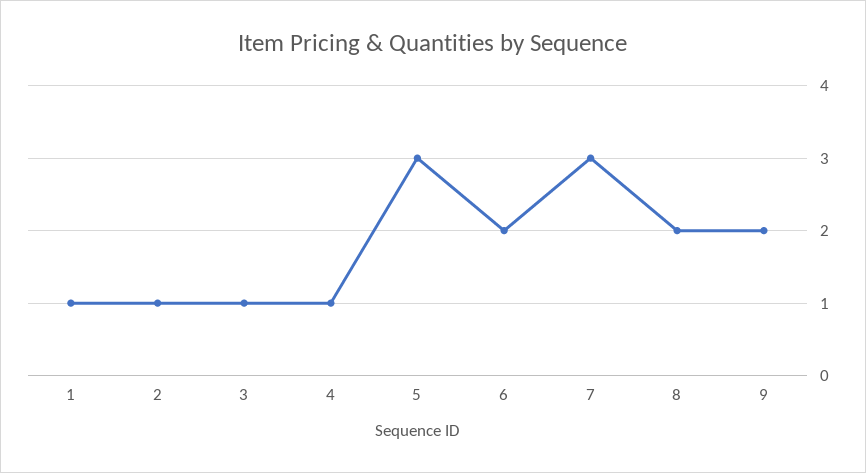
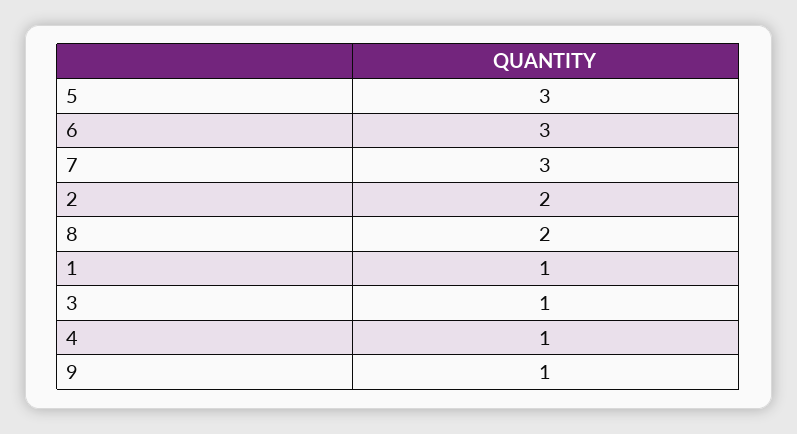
2: 1 -> 2
6: 2 -> 3
9: 2 -> 1

